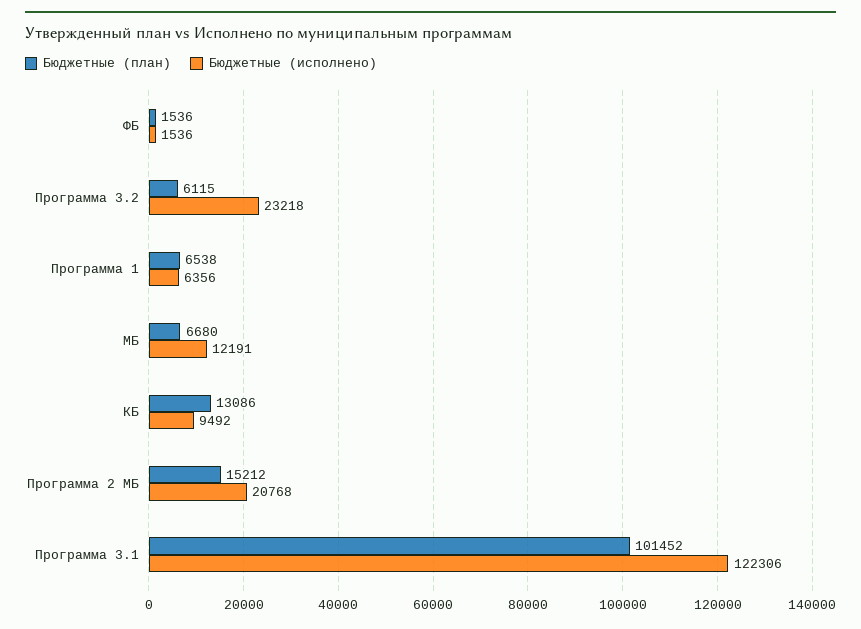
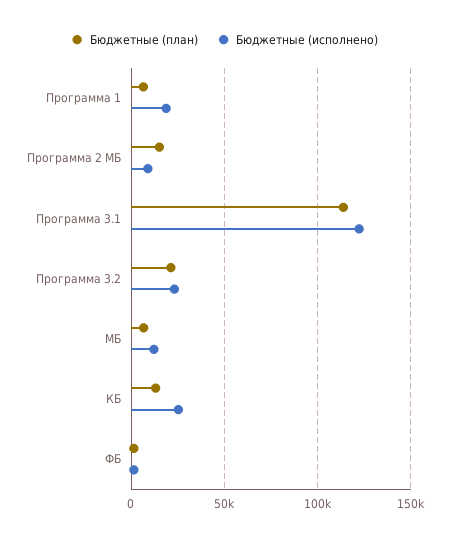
Бюджетные (план), Программа 3.2: 6115 -> 20000
Бюджетные (исполнено), Программа 1: 6356 -> 20000
Бюджетные (исполнено), КБ: 9492 -> 25000
Бюджетные (исполнено), Программа 2 МБ: 20768 -> 10000
Бюджетные (план), Программа 3.1: 101452 -> 115000

